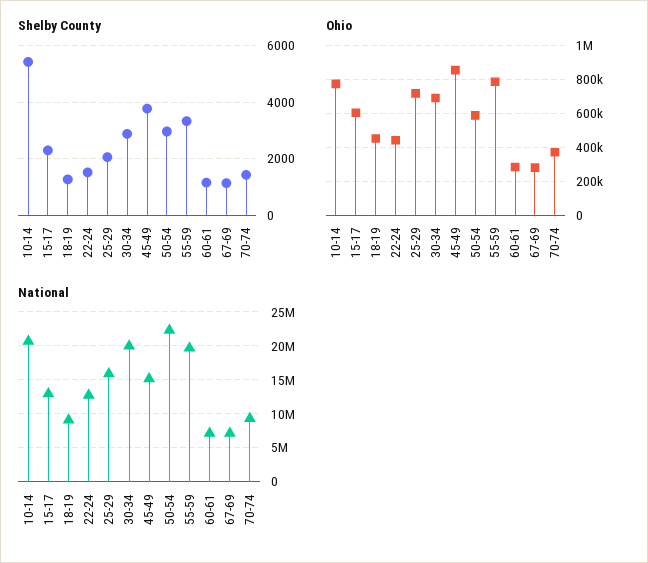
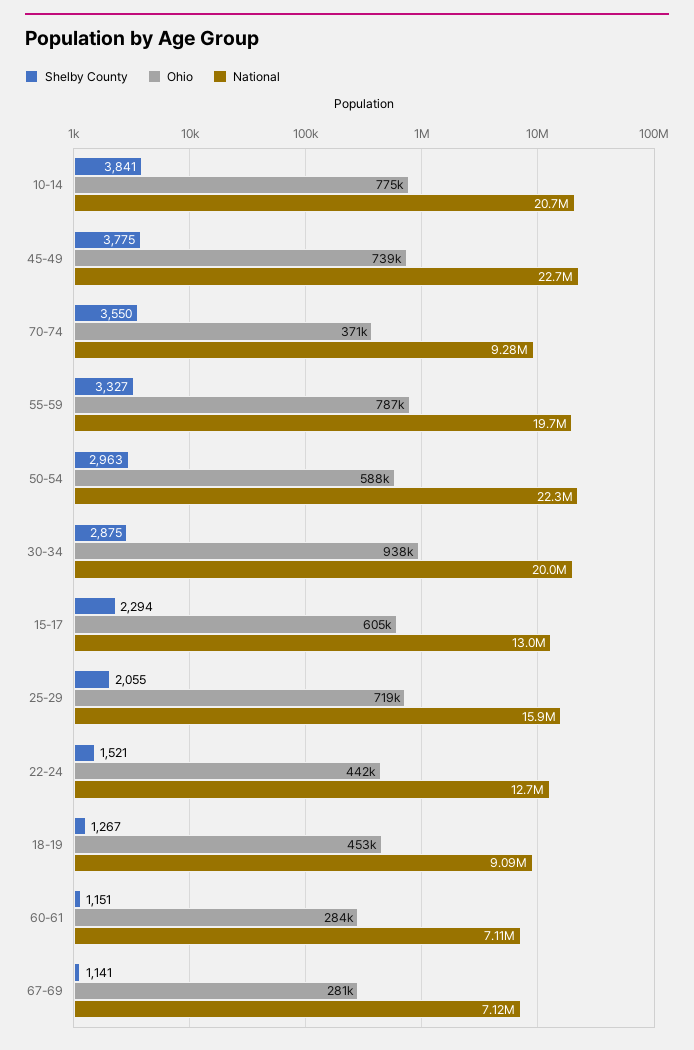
Shelby County, 10-14: 5500 -> 3841
Shelby County, 70-74: 1500 -> 3550
Ohio, 30-34: 700000 -> 938000
Ohio, 45-49: 850000 -> 739000
National, 45-49: 15000000 -> 22700000

